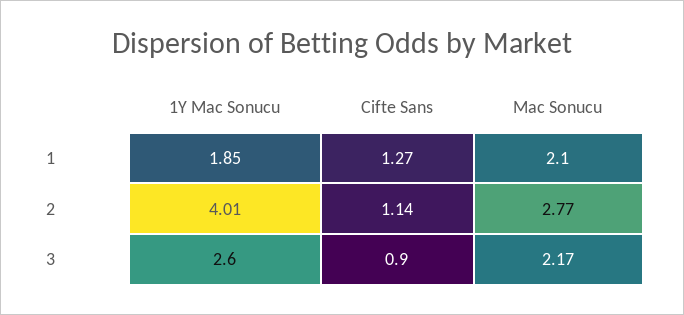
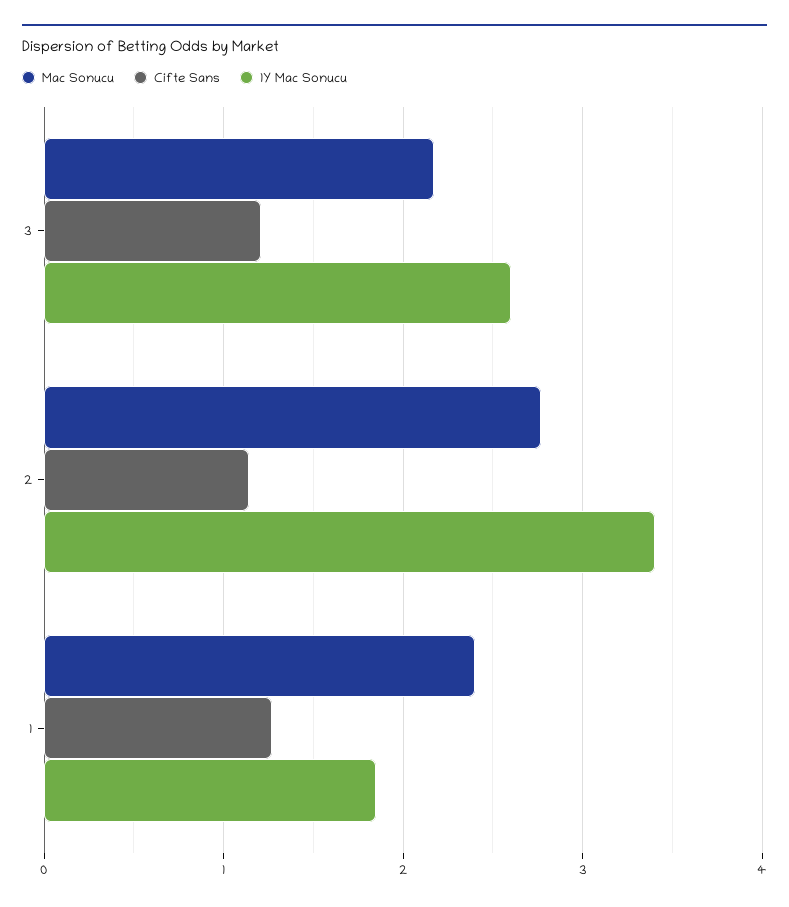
Mac Sonucu, 1: 2.1 -> 2.4
1Y Mac Sonucu, 2: 4.01 -> 3.4
Cifte Sans, 3: 0.9 -> 1.2

